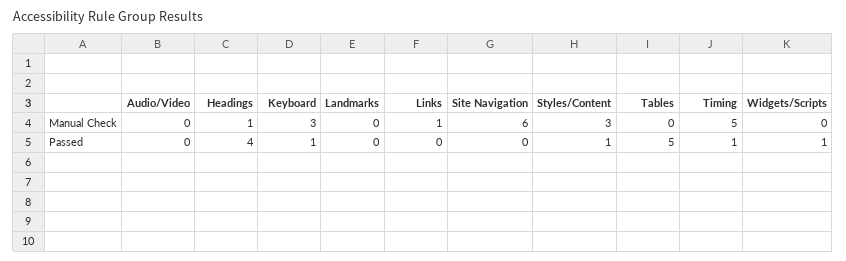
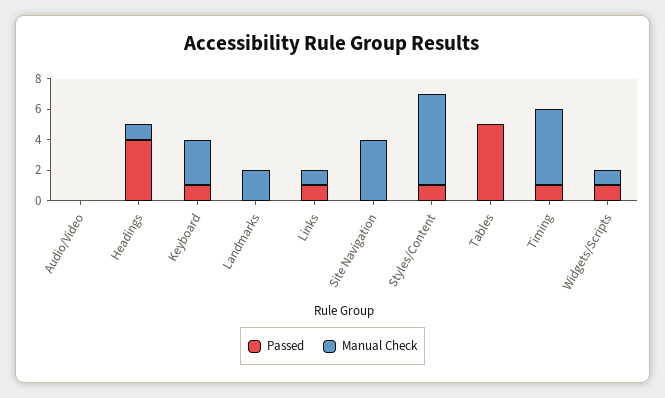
Manual Check, Landmarks: 0 -> 2
Manual Check, Site Navigation: 6 -> 4
Manual Check, Styles/Content: 3 -> 6
Manual Check, Widgets/Scripts: 0 -> 1
Passed, Links: 0 -> 1

